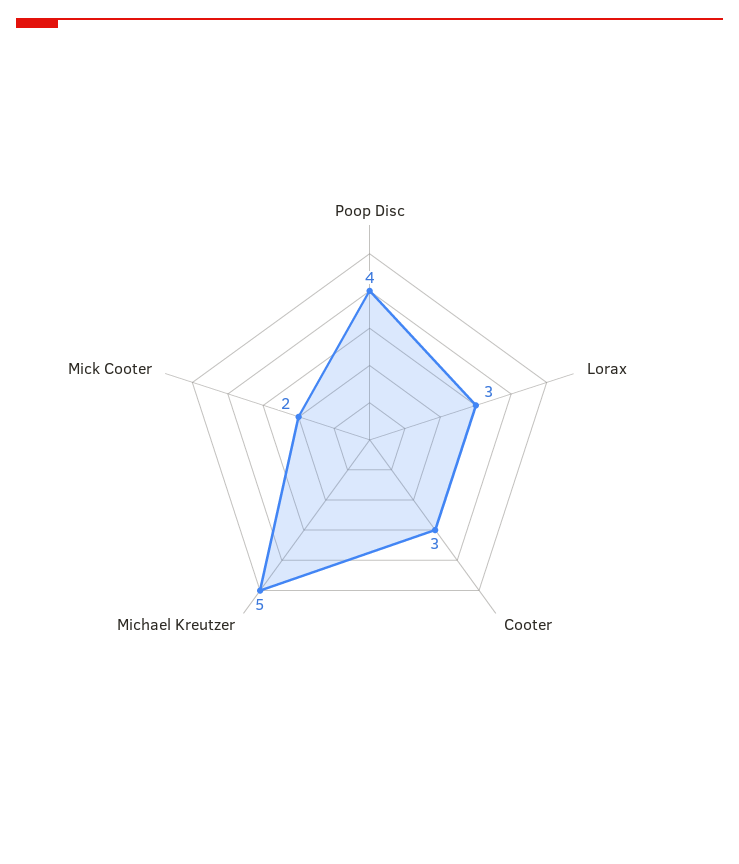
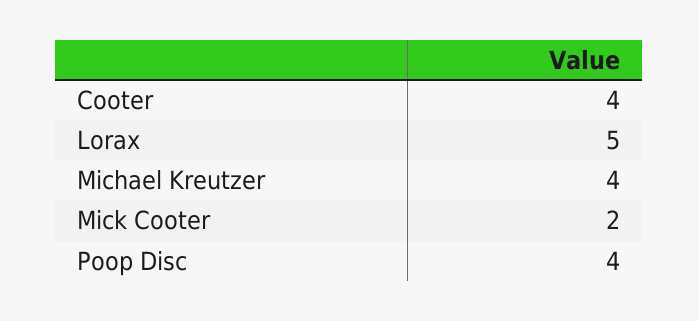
Lorax: 3 -> 5
Cooter: 3 -> 4
Michael Kreutzer: 5 -> 4

